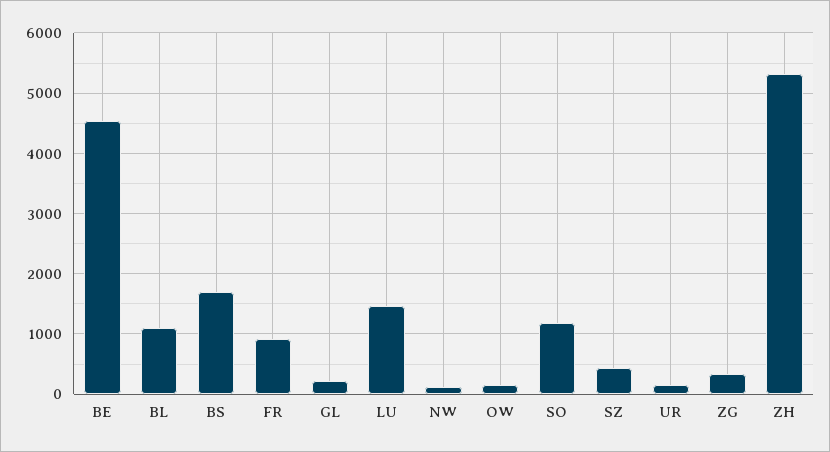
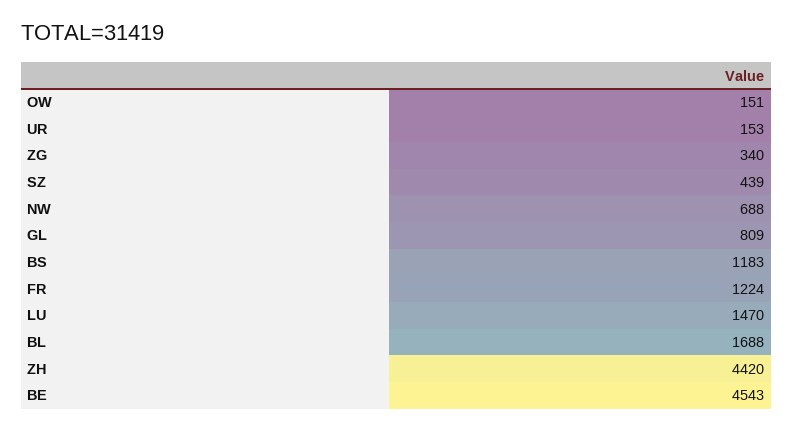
BL: 1100 -> 1688
BS: 1700 -> 1183
FR: 900 -> 1224
GL: 200 -> 809
NW: 100 -> 688
SO: 1200 -> none
ZH: 5300 -> 4420

